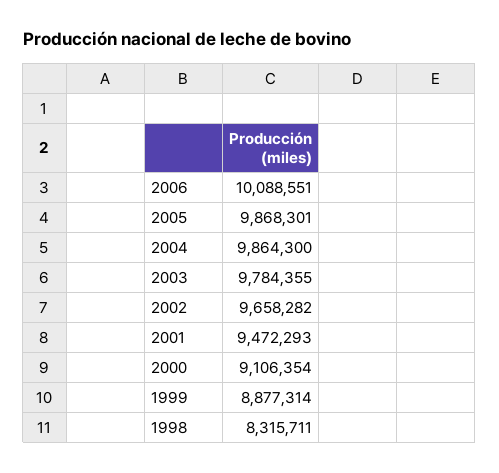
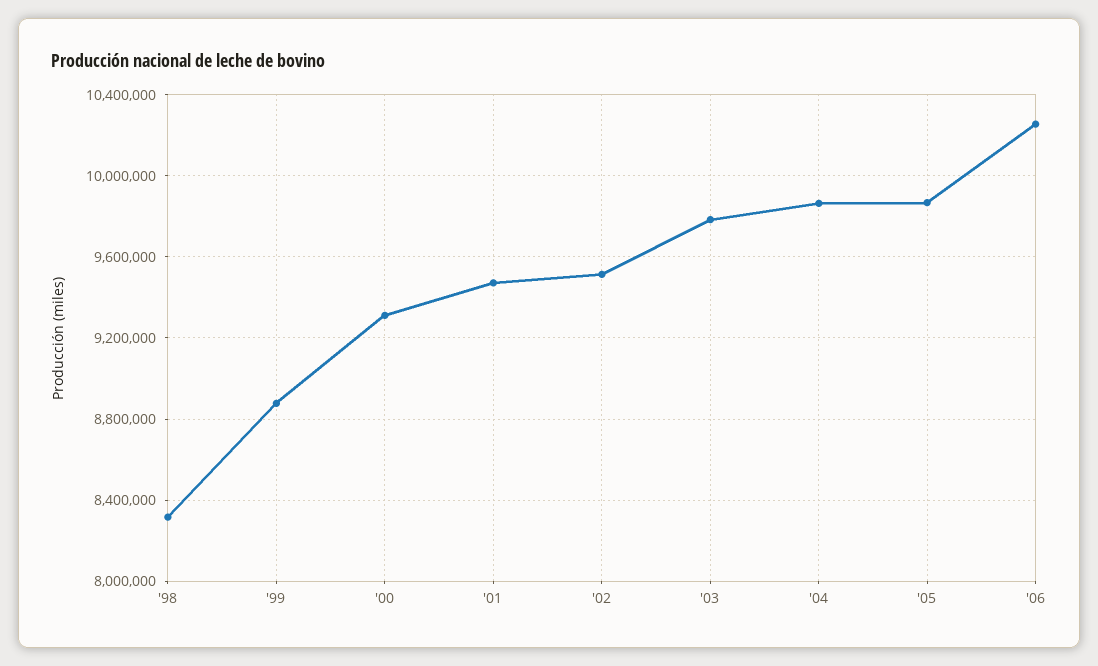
2006: 10088551 -> 10250000
2002: 9658282 -> 9500000
2000: 9106354 -> 9300000

